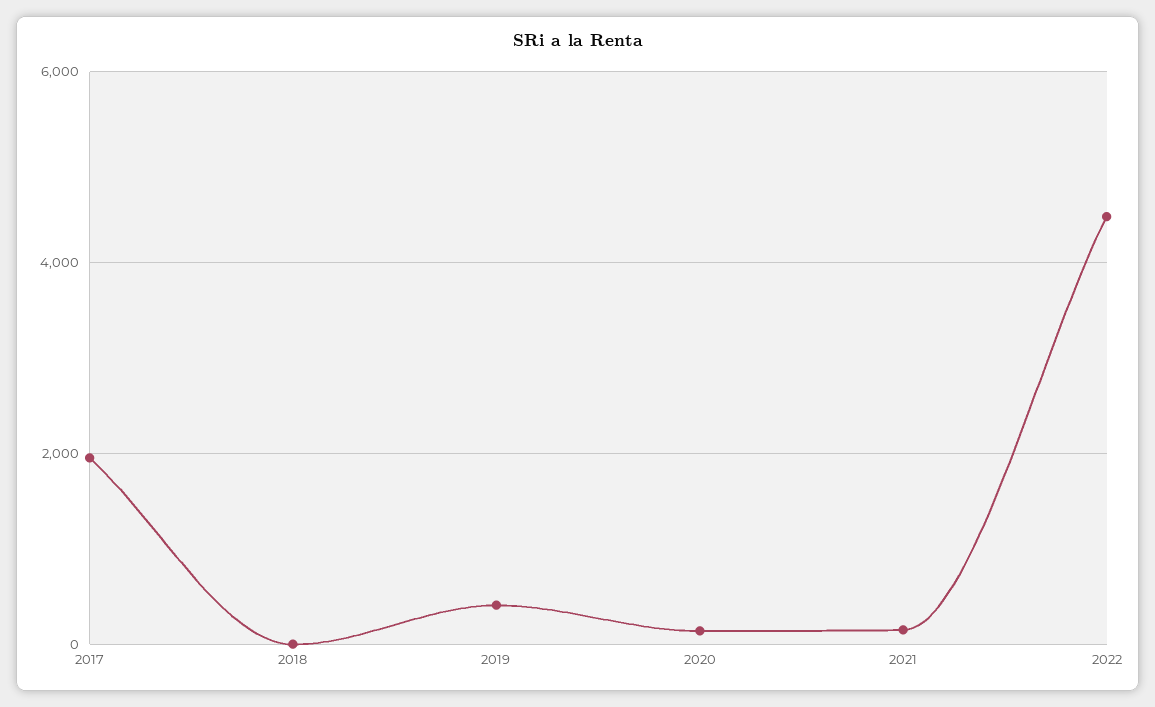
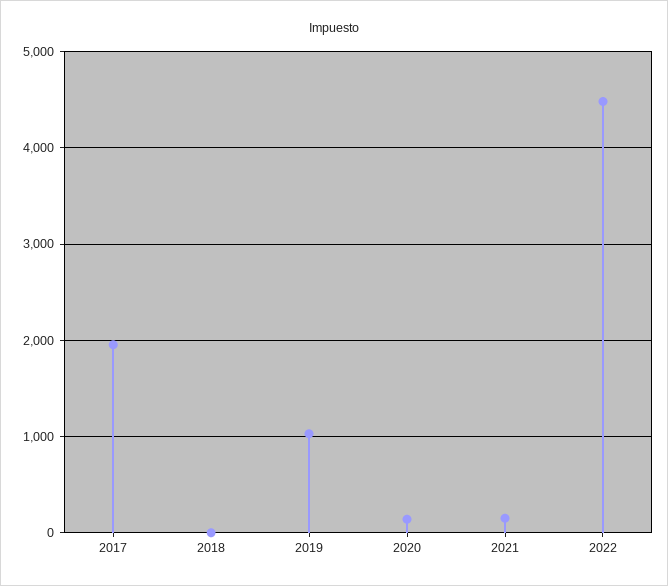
2019: 400 -> 1000

